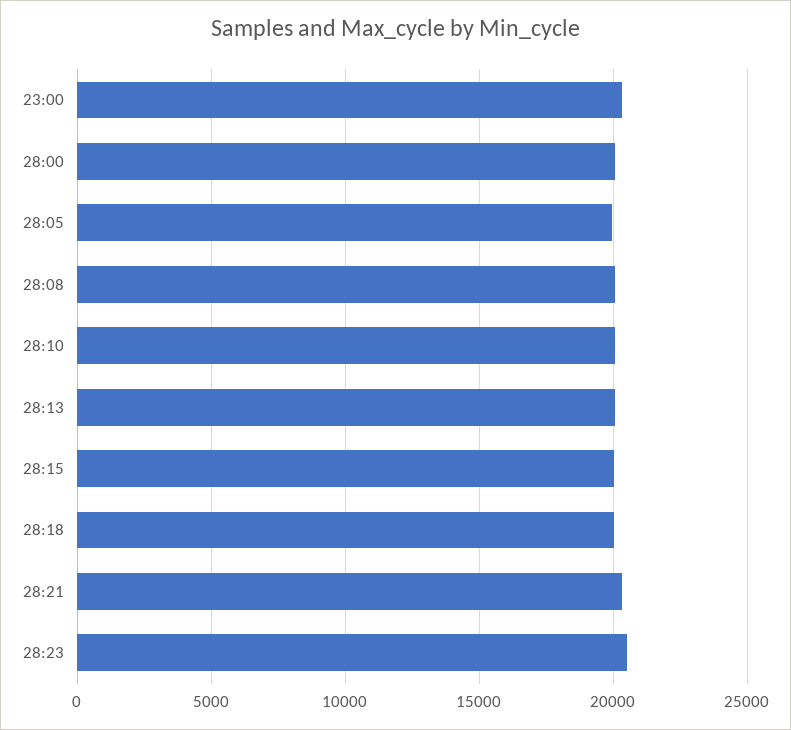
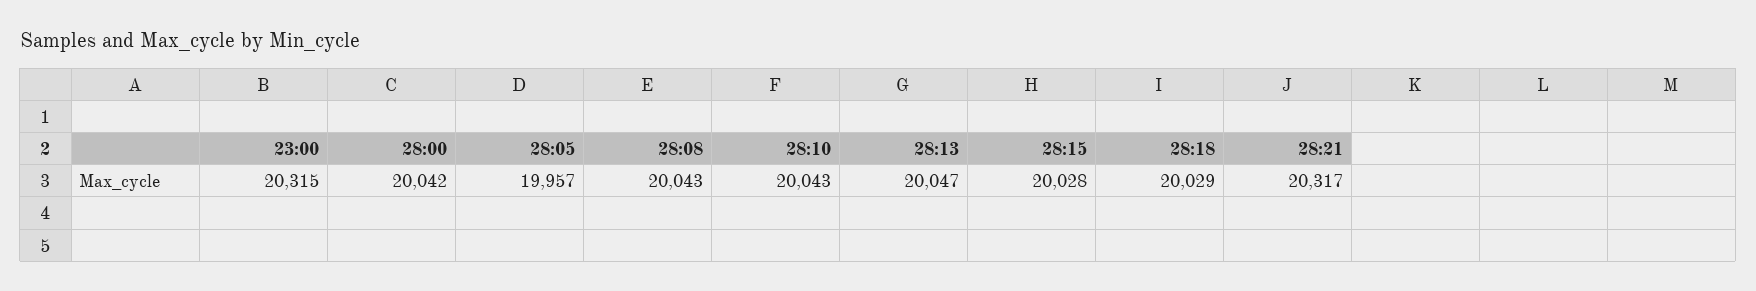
28:23: 20500 -> none

